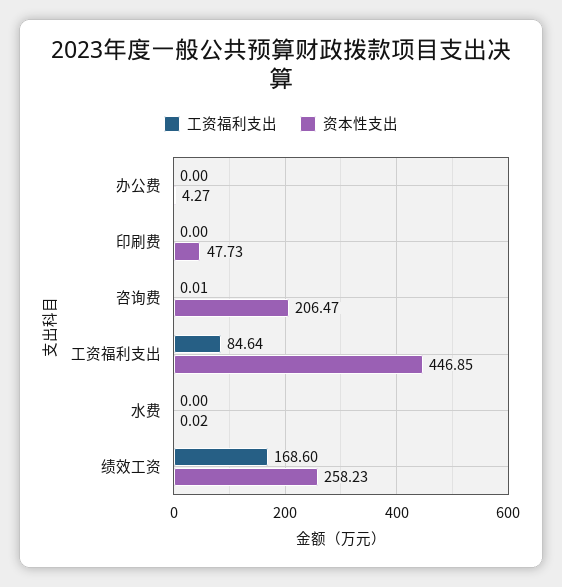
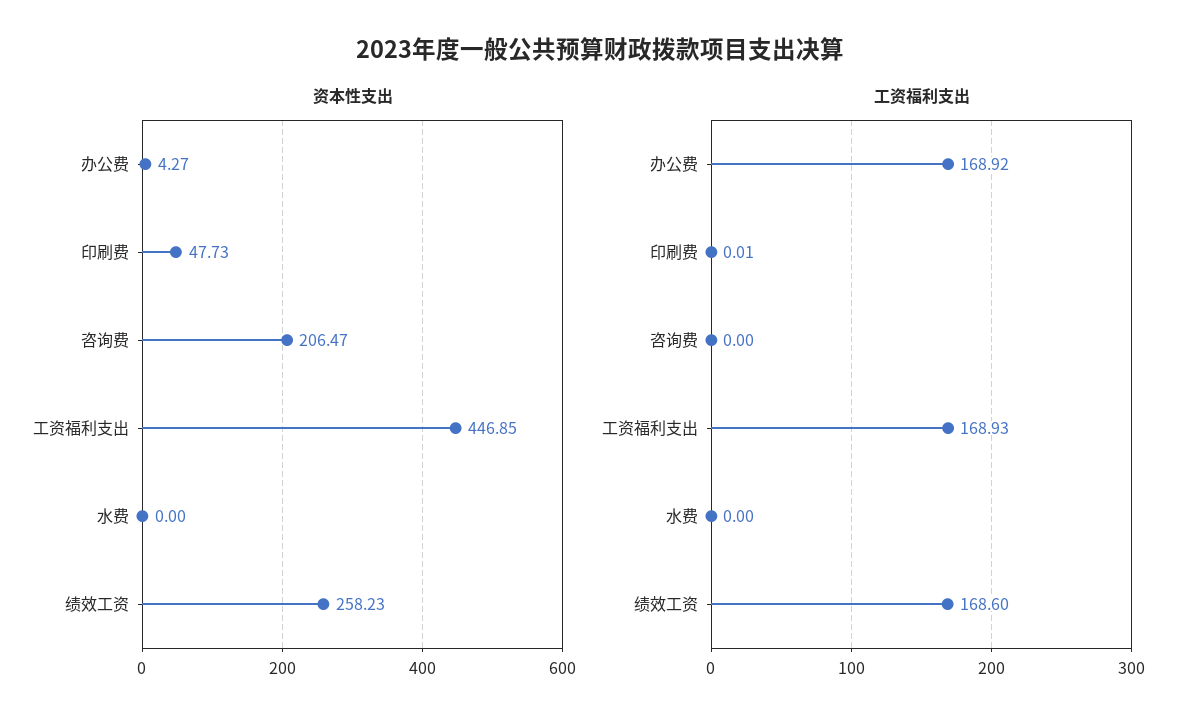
工资福利支出, 办公费: 0 -> 168.92
工资福利支出, 印刷费: 0 -> 0.01
工资福利支出, 咨询费: 0.01 -> 0
工资福利支出, 工资福利支出: 84.64 -> 168.93
资本性支出, 水费: 0.02 -> 0

